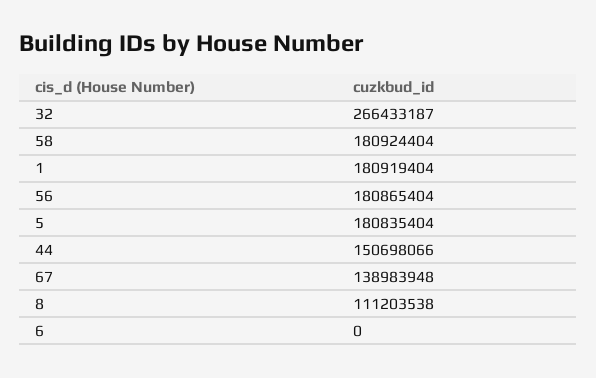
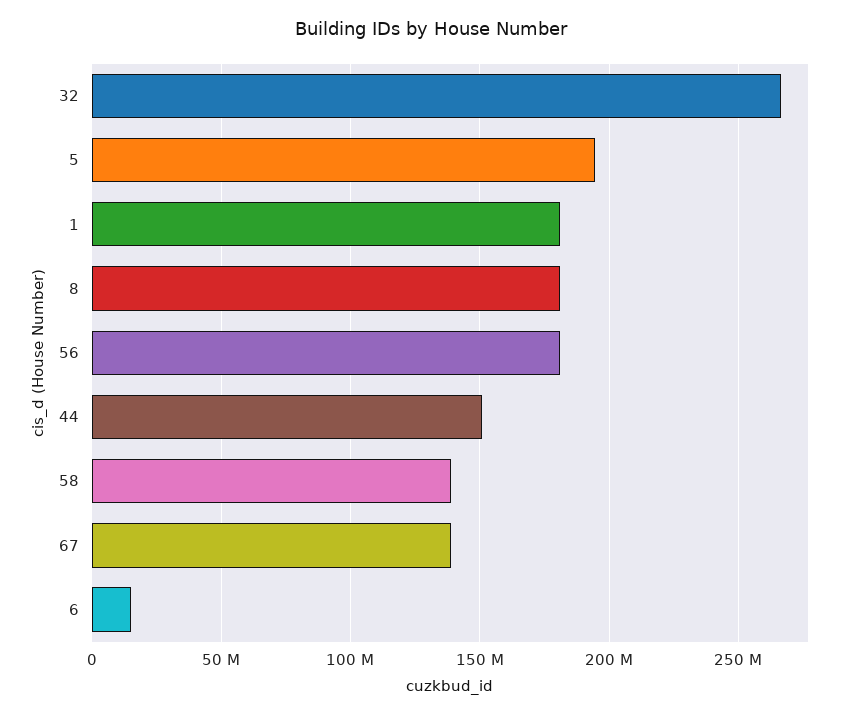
58: 180924404 -> 140000000
5: 180835404 -> 195000000
8: 111203538 -> 180000000
6: 0 -> 15000000

